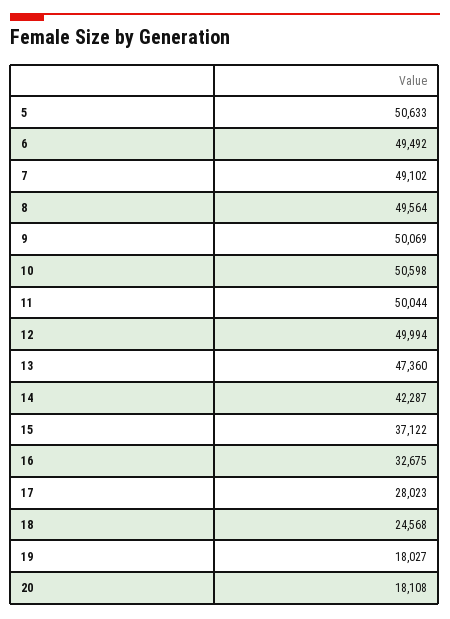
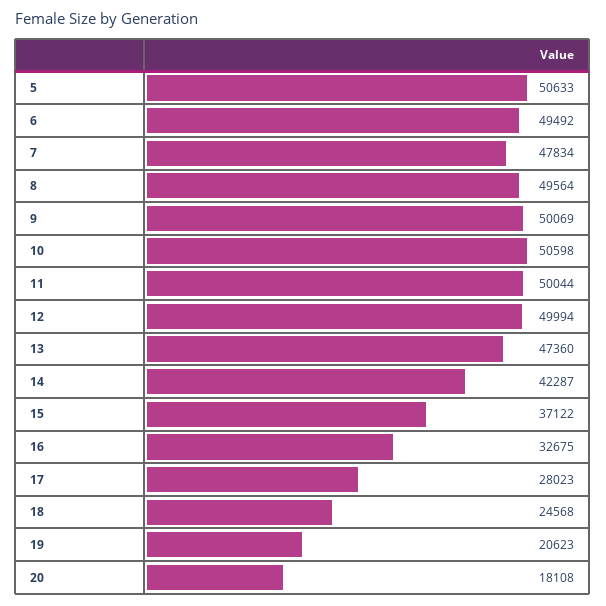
7: 49102 -> 47834
19: 18027 -> 20623

